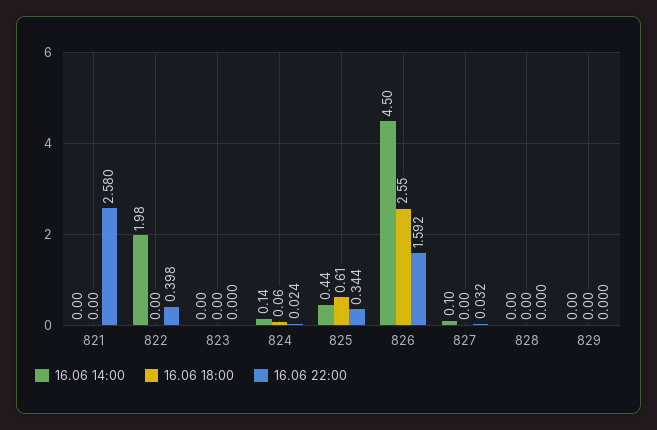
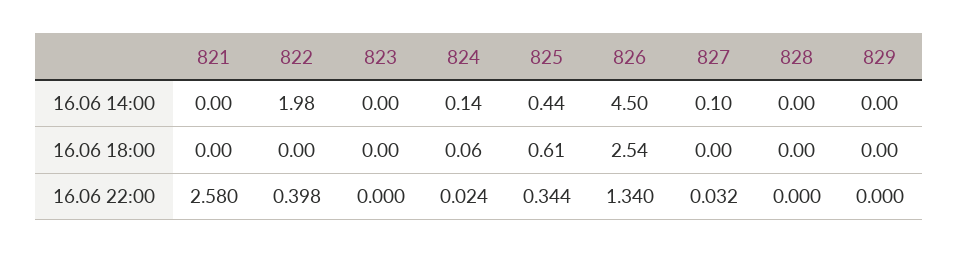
16.06 18:00, 826: 2.55 -> 2.54
16.06 22:00, 826: 1.592 -> 1.34

